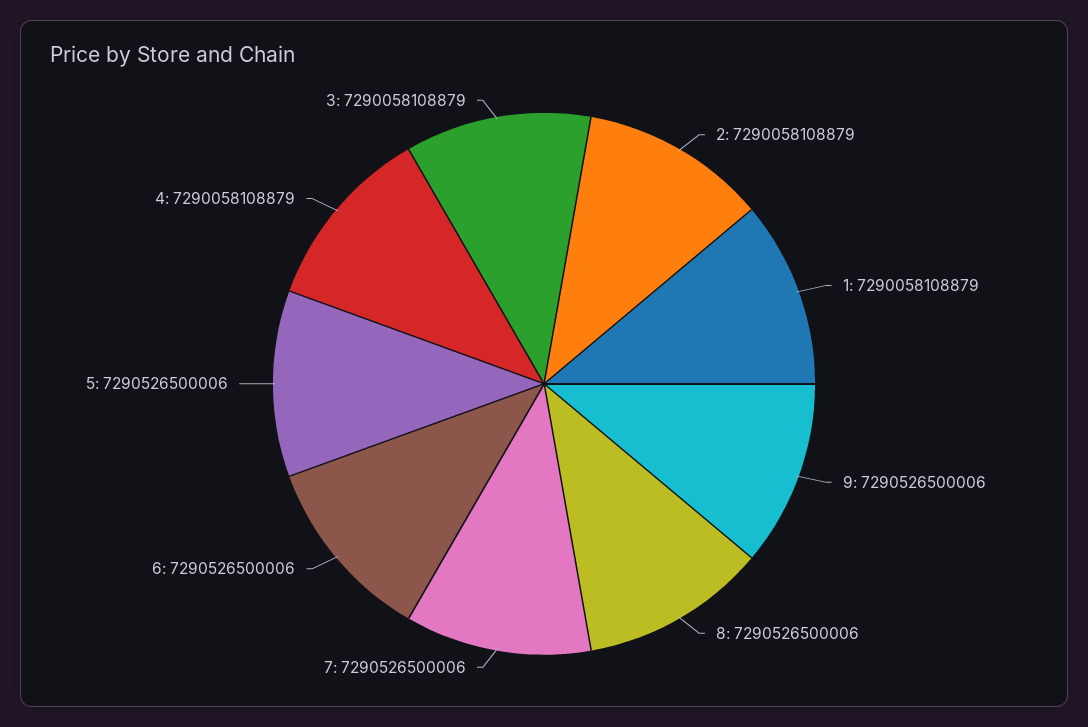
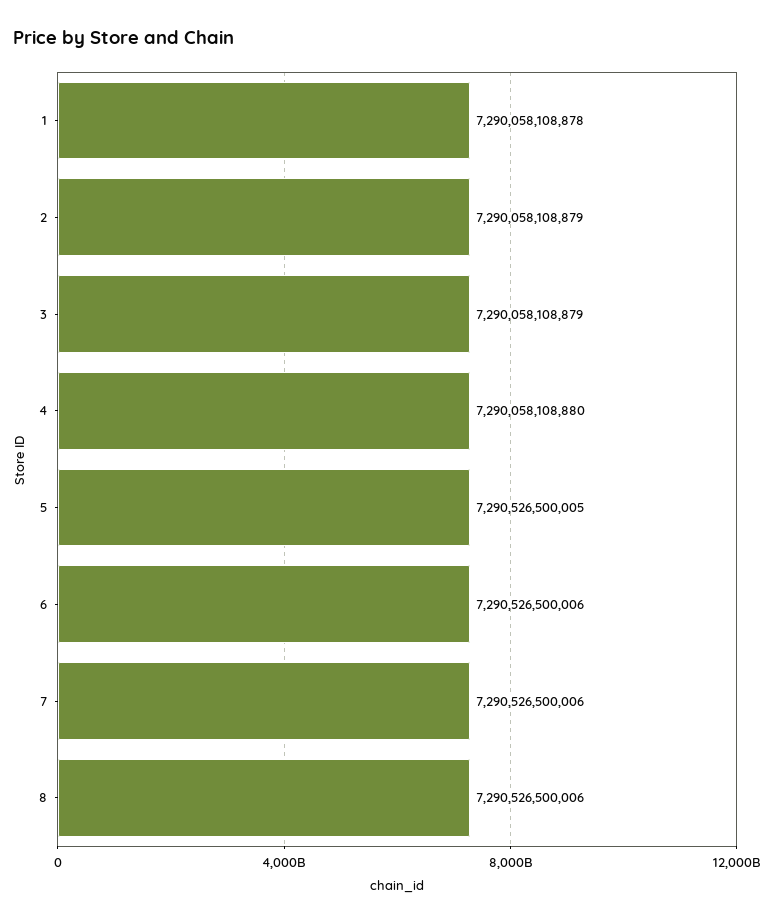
1: 7290058108879 -> 7290058108878
9: 7290526500006 -> none
5: 7290526500006 -> 7290526500005
4: 7290058108879 -> 7290058108880

